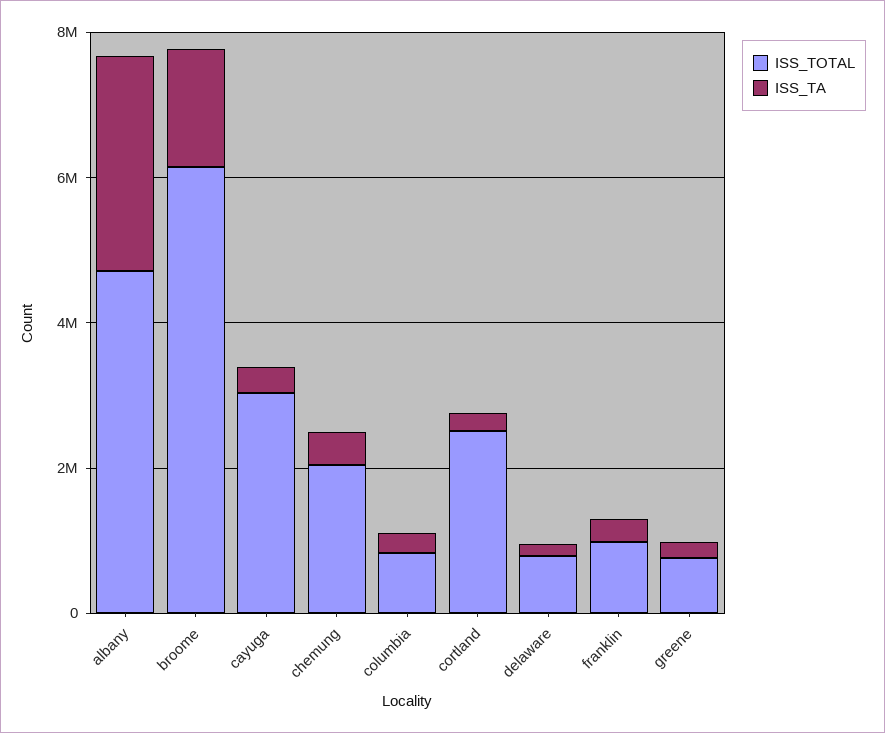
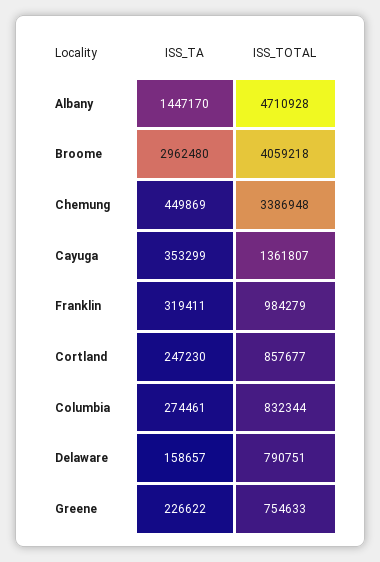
ISS_TA, albany: 3000000 -> 1447170
ISS_TOTAL, broome: 6000000 -> 4059218
ISS_TA, broome: 1500000 -> 2962480
ISS_TOTAL, cayuga: 3000000 -> 1361807
ISS_TOTAL, chemung: 2000000 -> 3386948
ISS_TOTAL, cortland: 2500000 -> 857677

